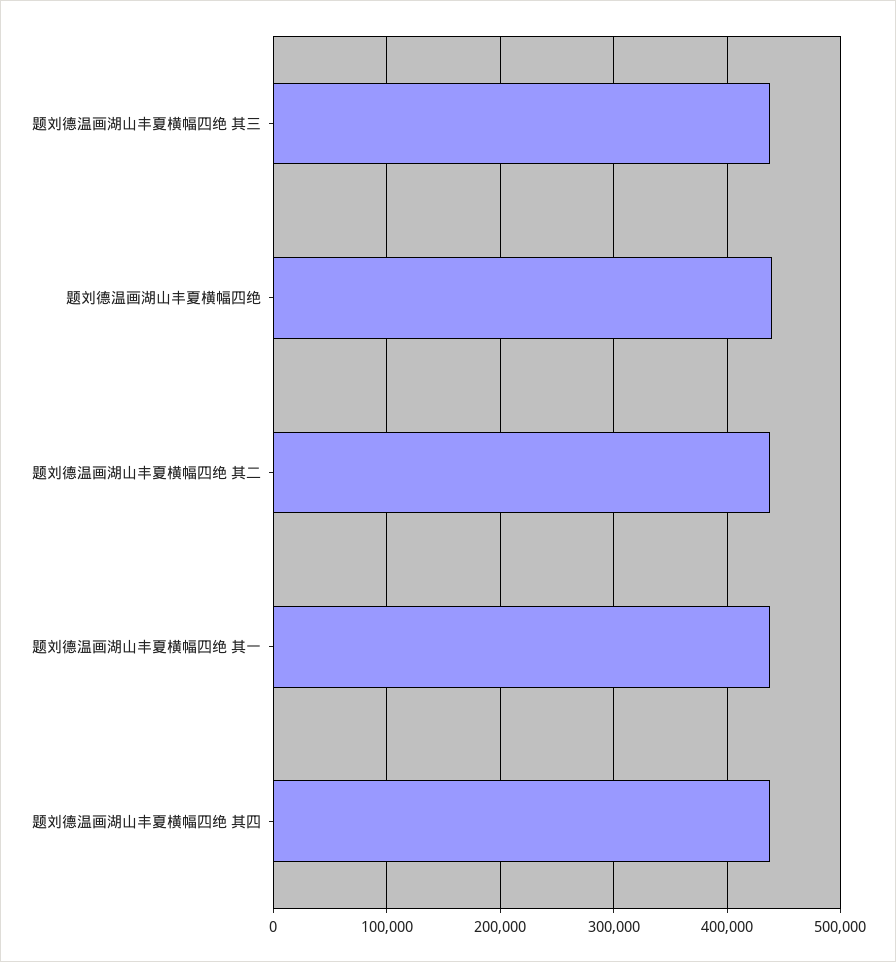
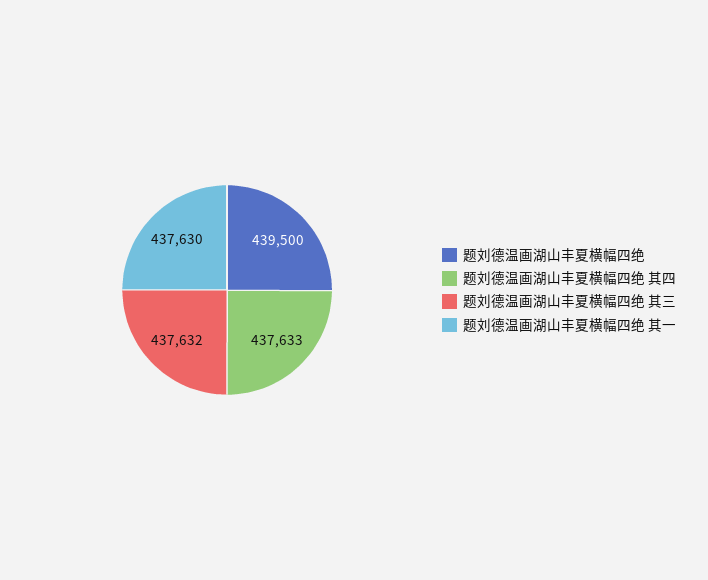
题刘德温画湖山丰夏横幅四绝 其二: 440000 -> none

